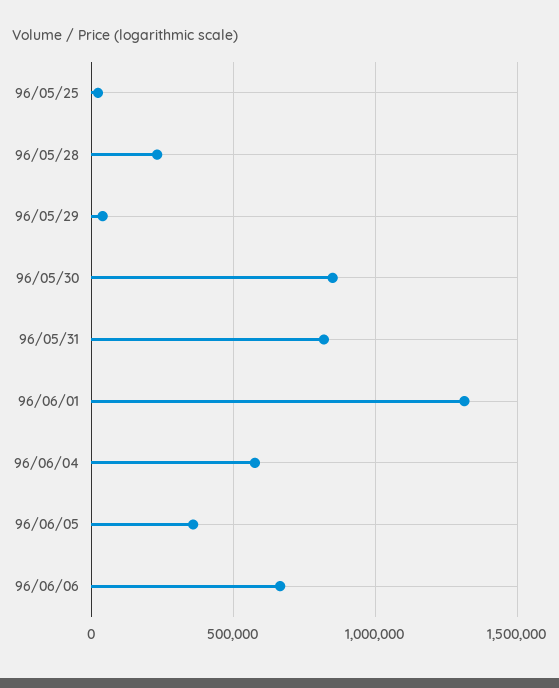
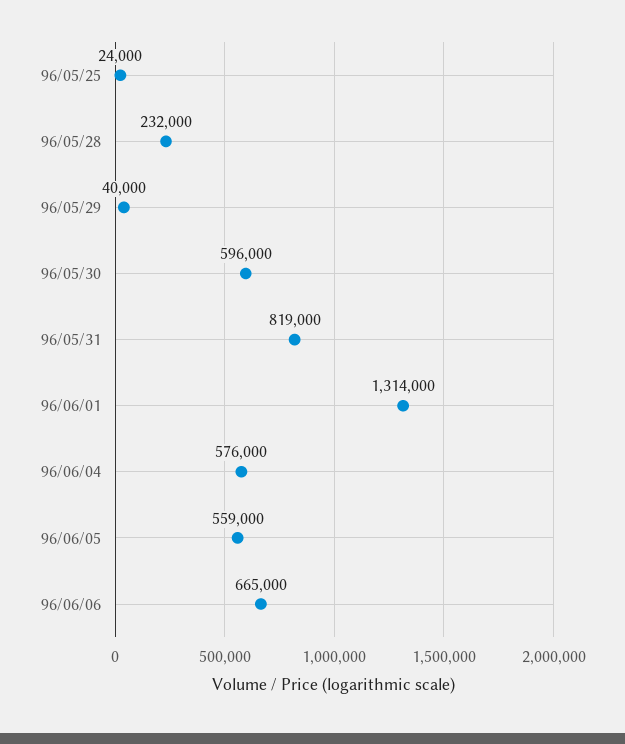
96/05/30: 850000 -> 596000
96/06/05: 350000 -> 559000

